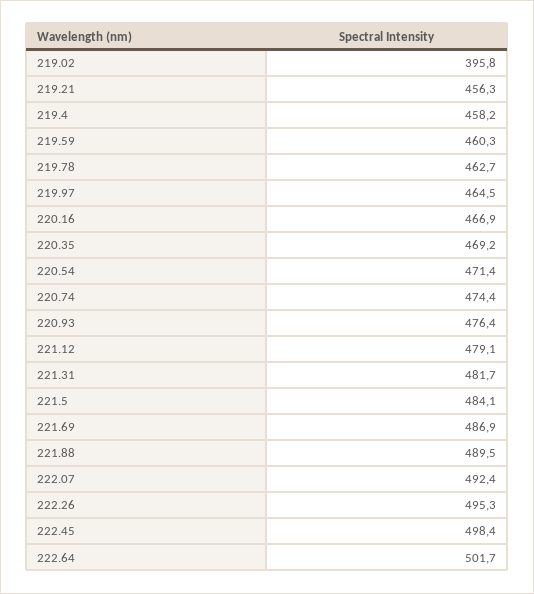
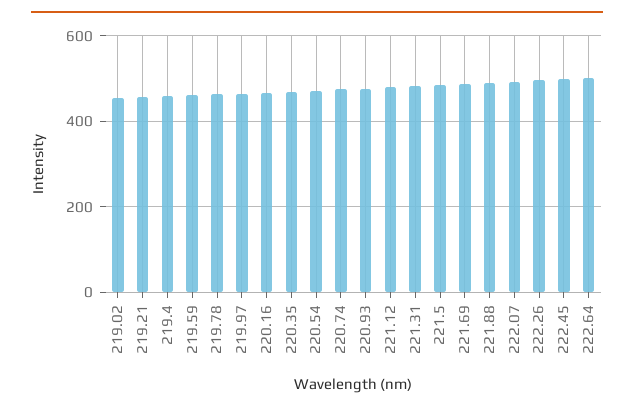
219.02: 395.8 -> 460

